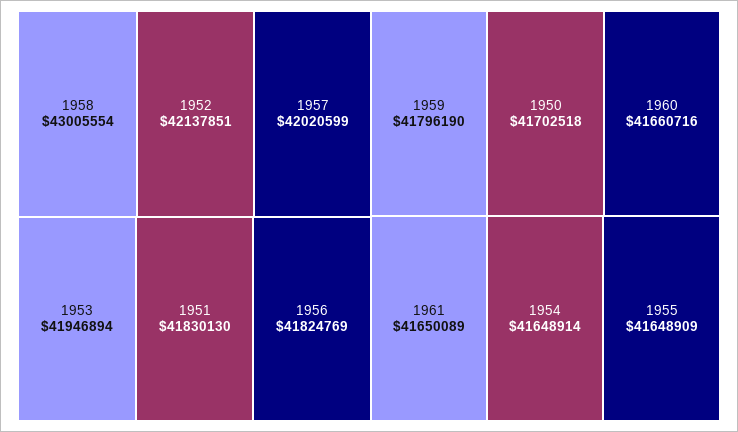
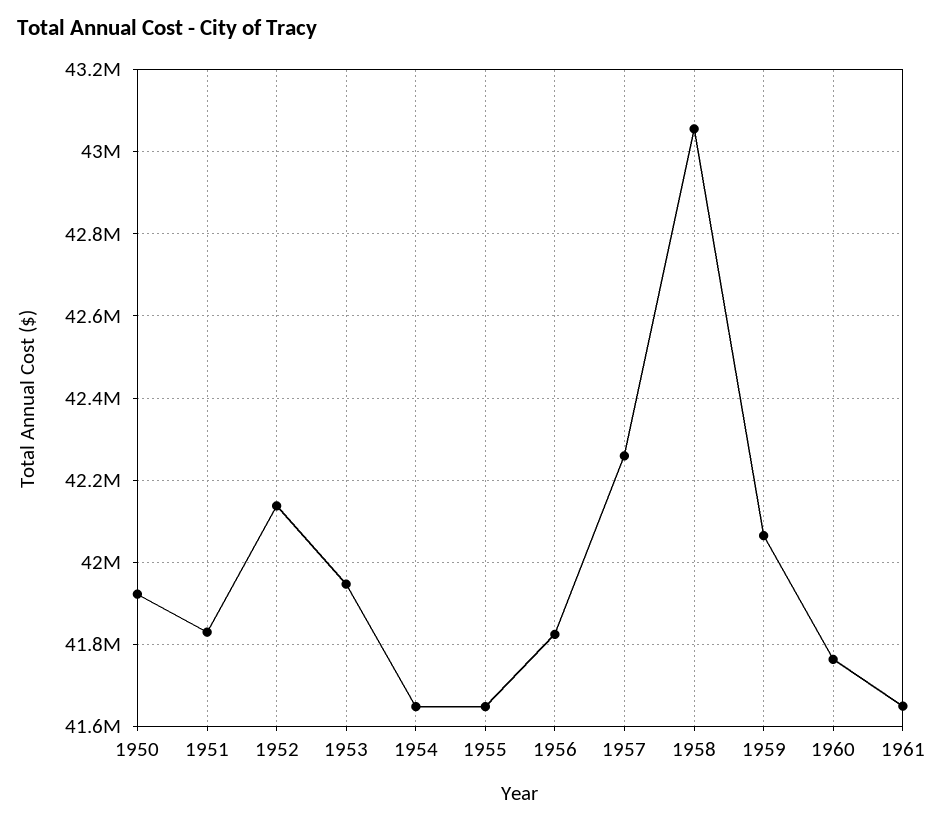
1958: 43005554 -> 43060000
1957: 42020599 -> 42260000
1959: 41796190 -> 42060000
1950: 41702518 -> 41920000
1960: 41660716 -> 41760000

